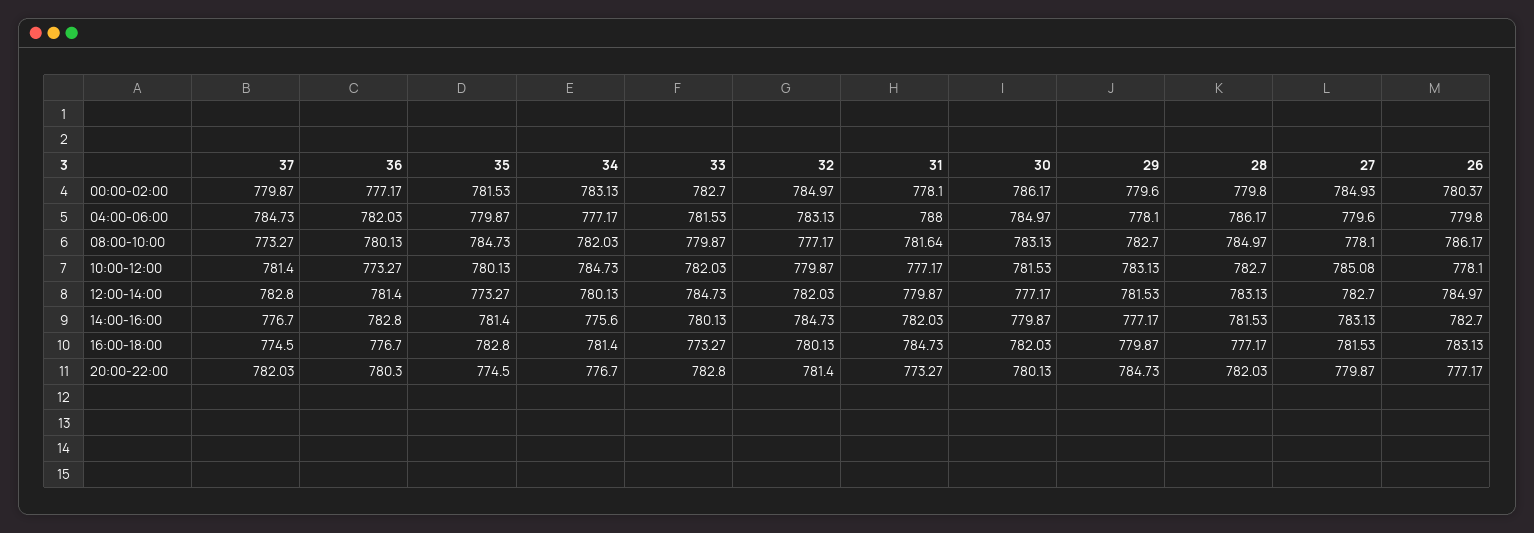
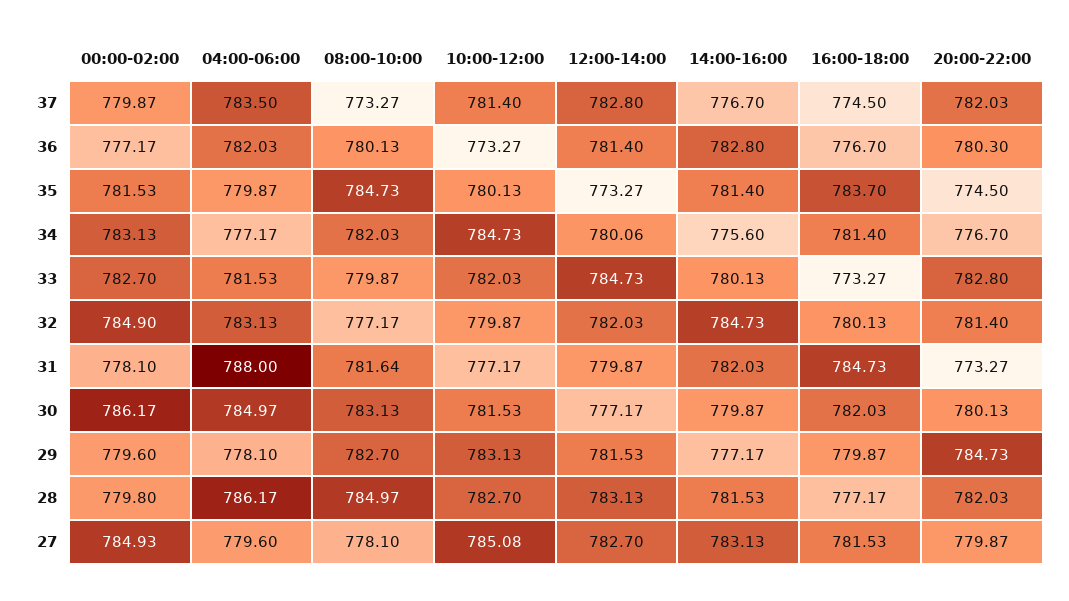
32, 00:00-02:00: 784.97 -> 784.9
26, 00:00-02:00: 780.37 -> none
37, 04:00-06:00: 784.73 -> 783.5
26, 04:00-06:00: 779.8 -> none
26, 08:00-10:00: 786.17 -> none
26, 10:00-12:00: 778.1 -> none
34, 12:00-14:00: 780.13 -> 780.06
26, 12:00-14:00: 784.97 -> none
26, 14:00-16:00: 782.7 -> none
35, 16:00-18:00: 782.8 -> 783.7
26, 16:00-18:00: 783.13 -> none
26, 20:00-22:00: 777.17 -> none

